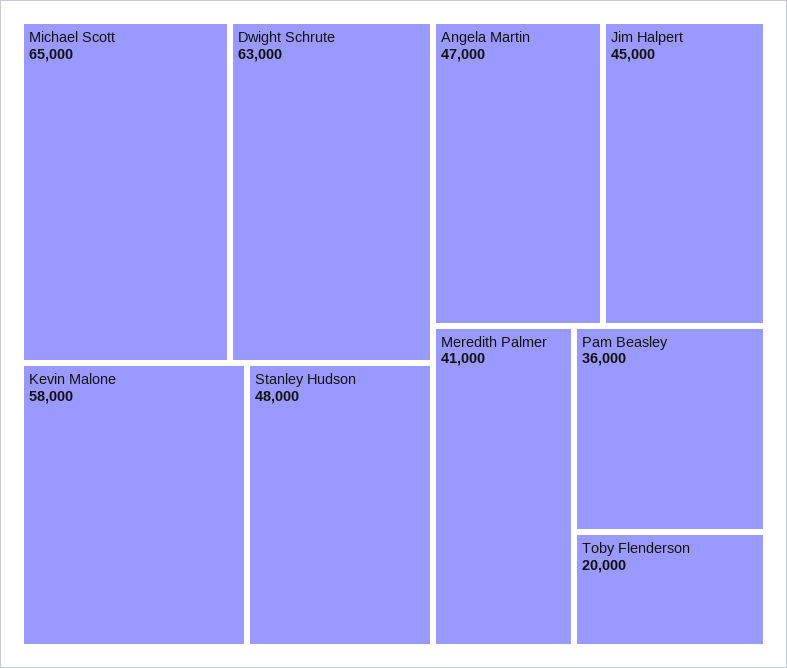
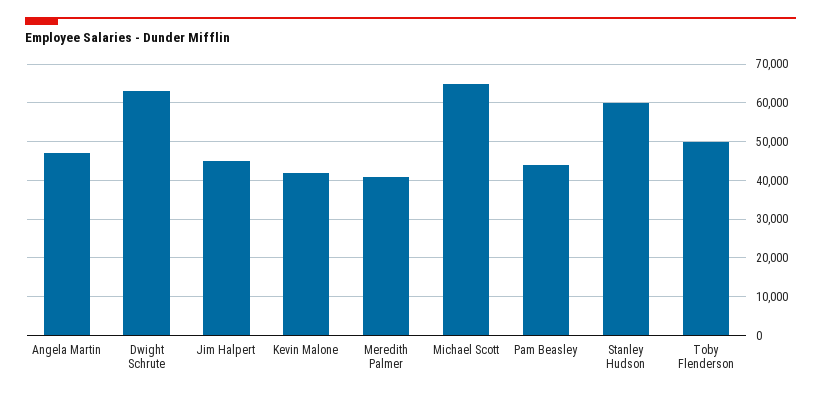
Kevin Malone: 58000 -> 42000
Stanley Hudson: 48000 -> 60000
Pam Beasley: 36000 -> 44000
Toby Flenderson: 20000 -> 50000

